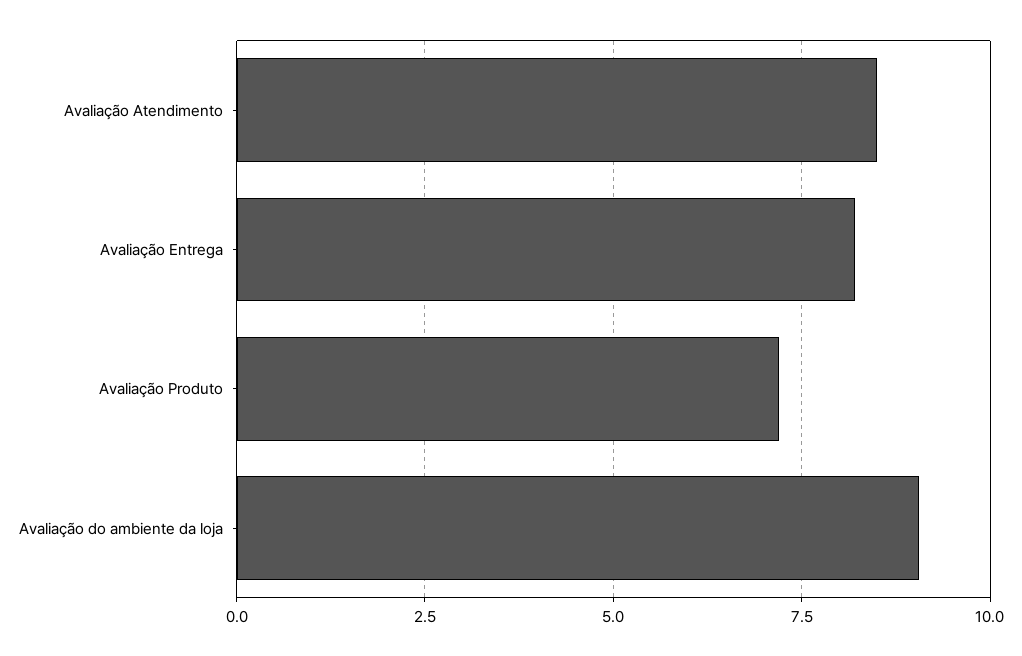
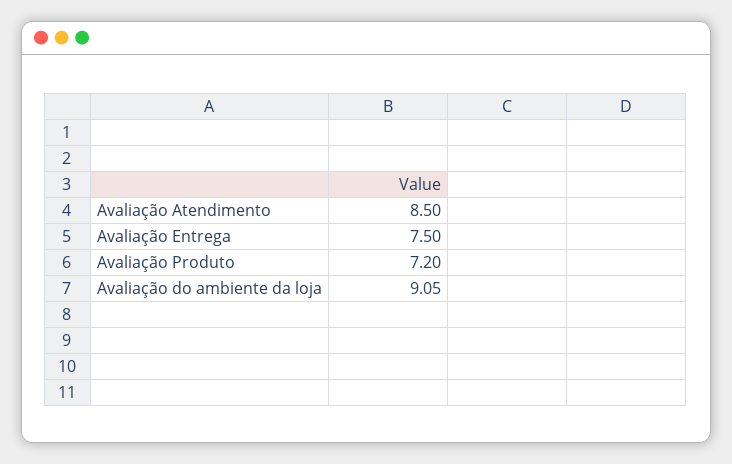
Avaliação Entrega: 8.25 -> 7.5

